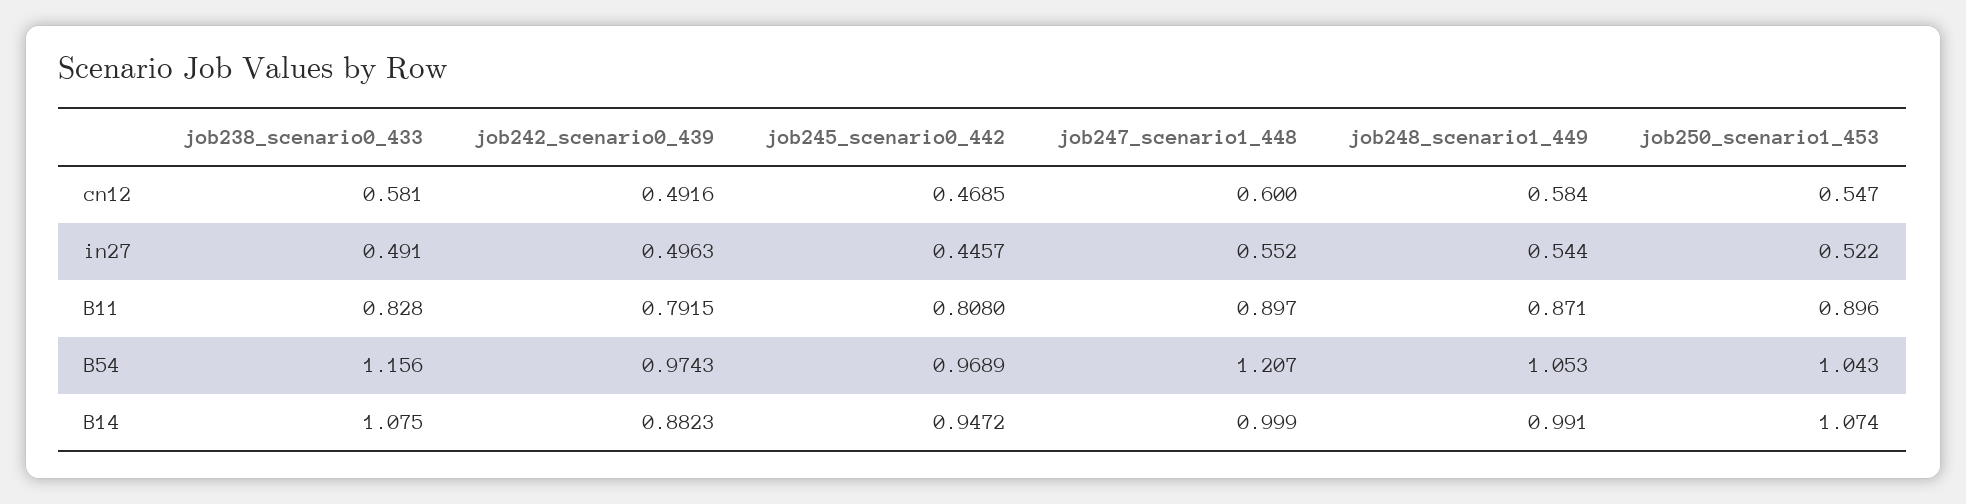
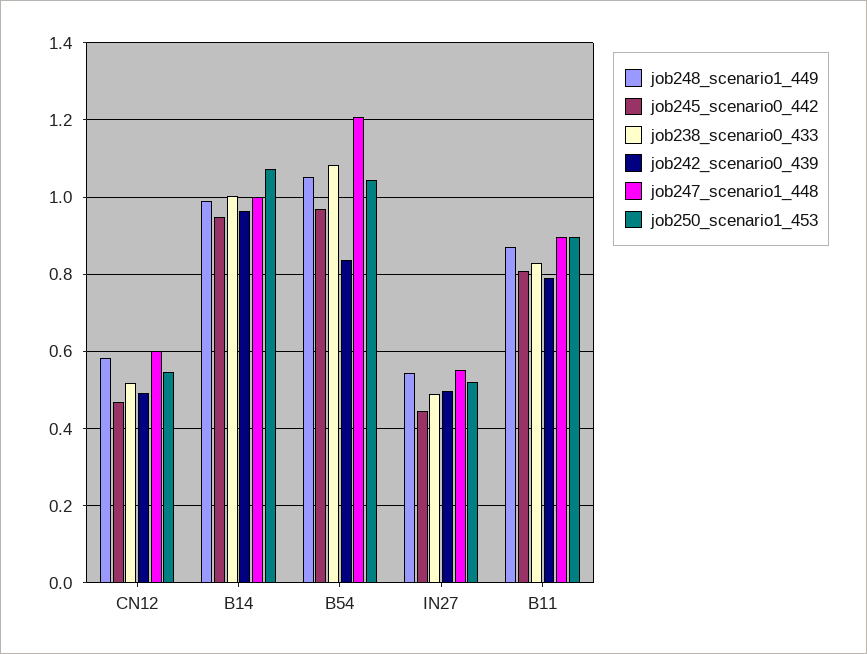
job238_scenario0_433, cn12: 0.581 -> 0.52
job238_scenario0_433, B54: 1.156 -> 1.08
job242_scenario0_439, B54: 0.9743 -> 0.84
job238_scenario0_433, B14: 1.075 -> 1
job242_scenario0_439, B14: 0.8823 -> 0.96

